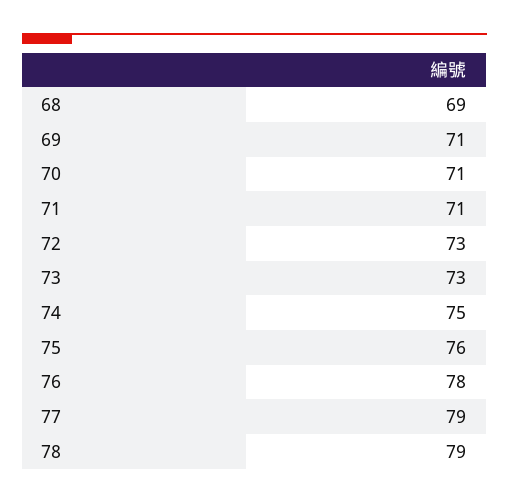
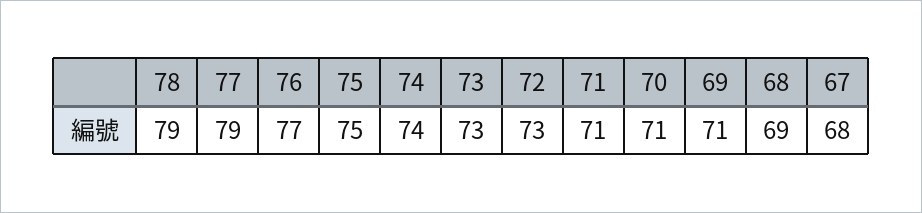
74: 75 -> 74
75: 76 -> 75
76: 78 -> 77
67: none -> 68

